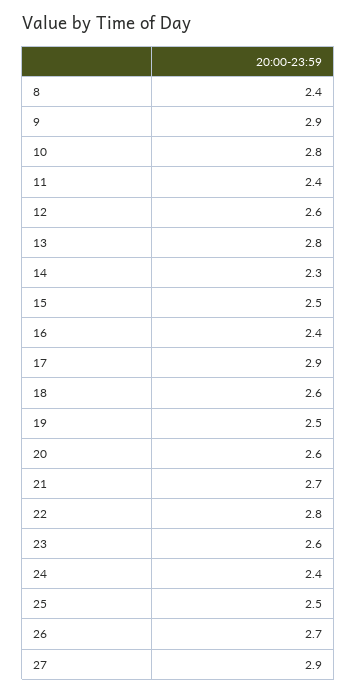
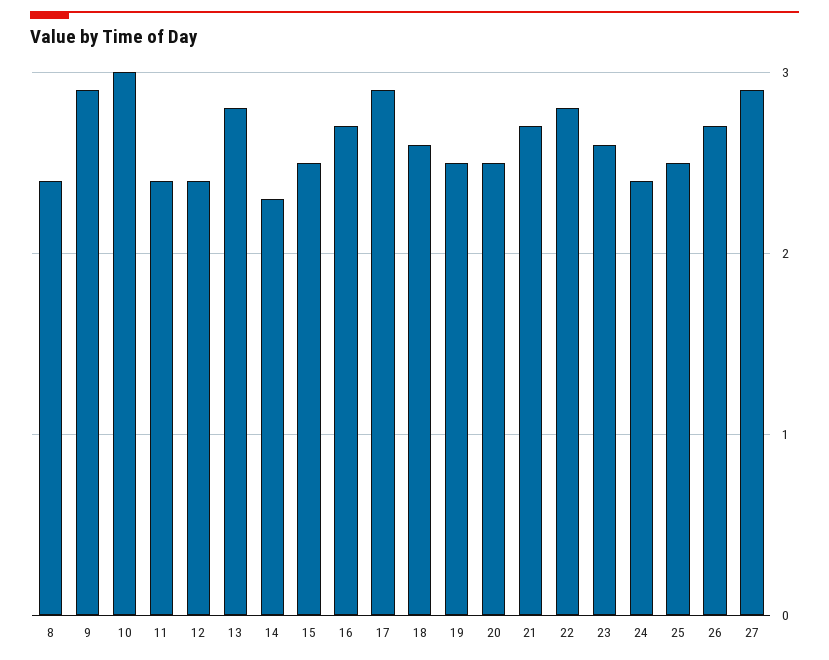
10: 2.8 -> 3
12: 2.6 -> 2.4
16: 2.4 -> 2.7
20: 2.6 -> 2.5

